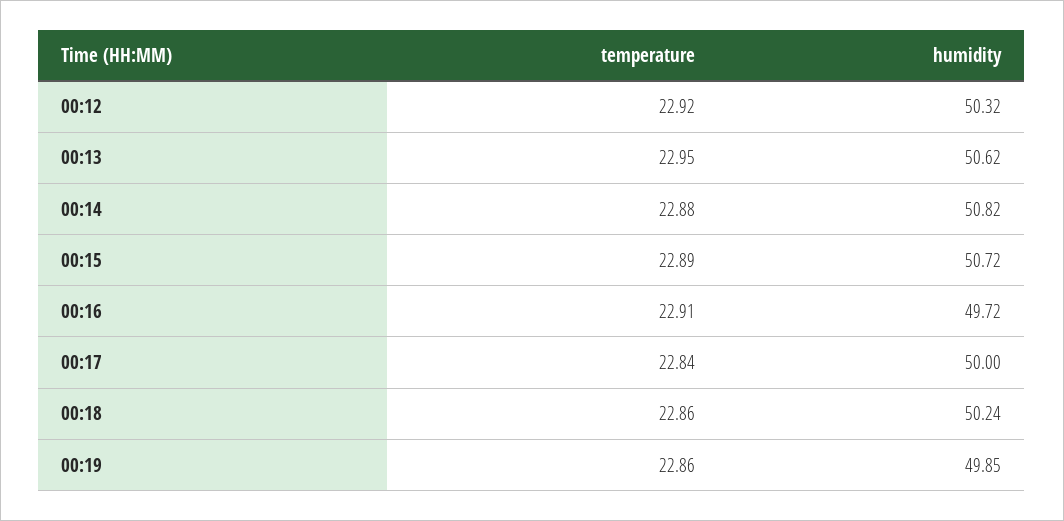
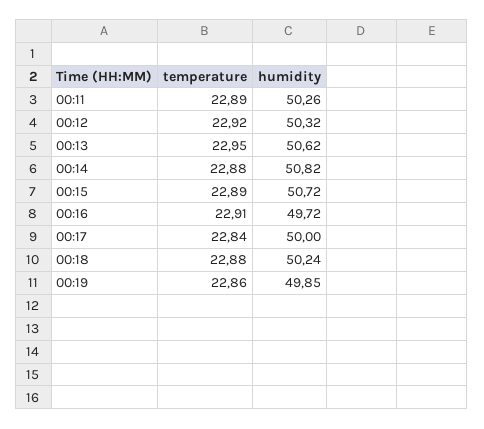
temperature, 00:18: 22.86 -> 22.88
temperature, 00:11: none -> 22.89
humidity, 00:11: none -> 50.26

